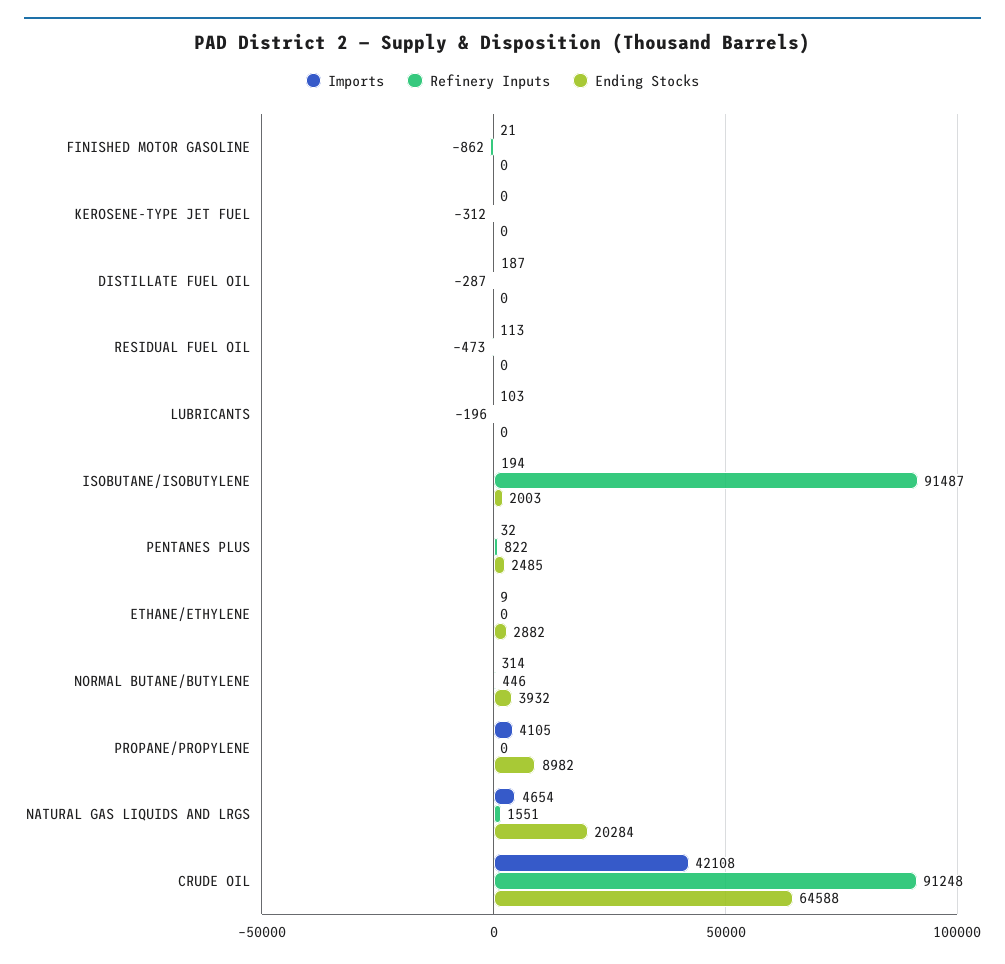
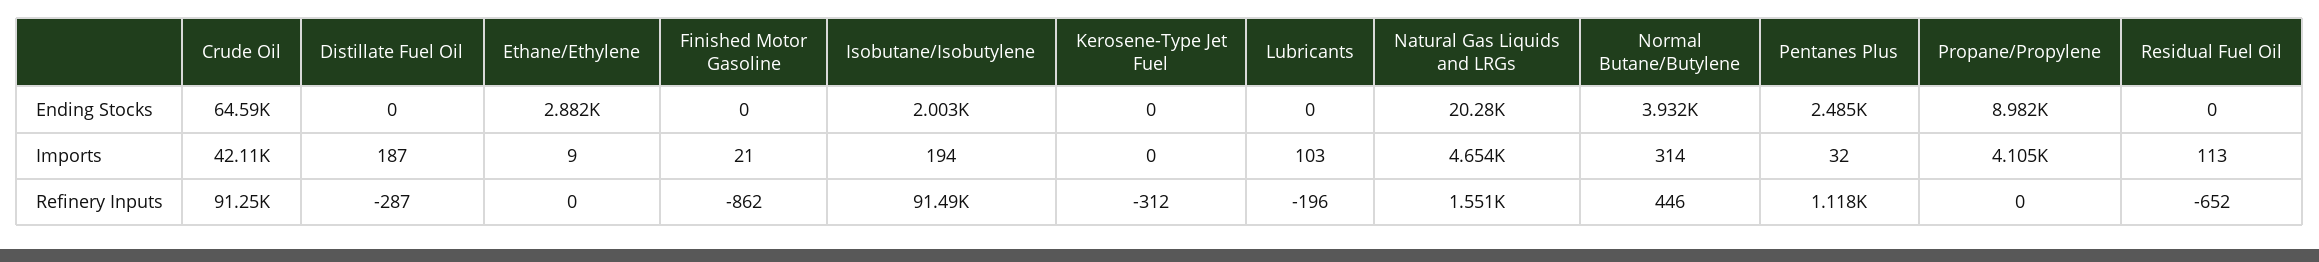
Refinery Inputs, RESIDUAL FUEL OIL: -473 -> -652
Refinery Inputs, PENTANES PLUS: 822 -> 1118

